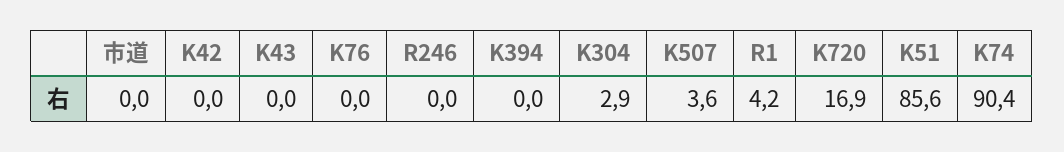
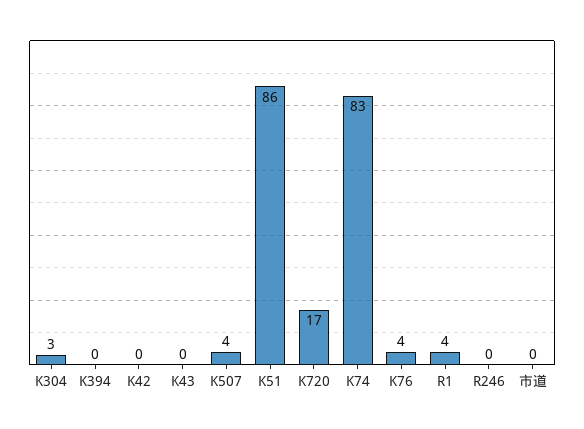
K76: 0 -> 4
K74: 90.4 -> 83

